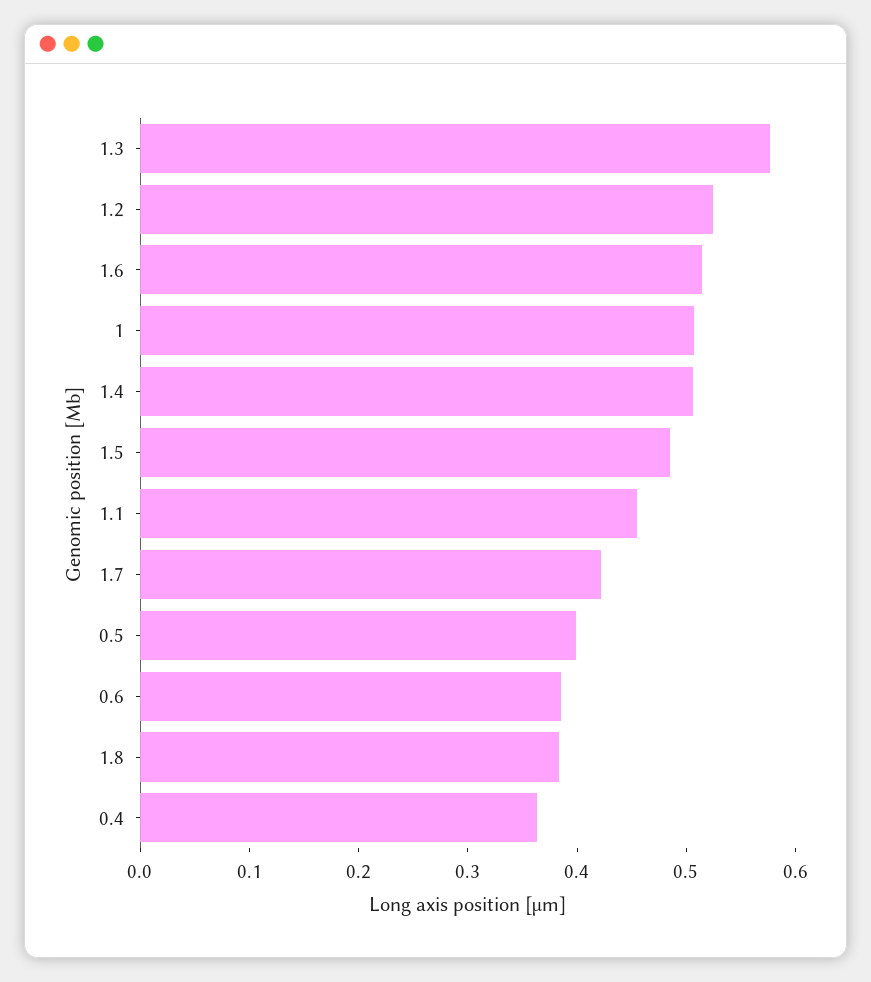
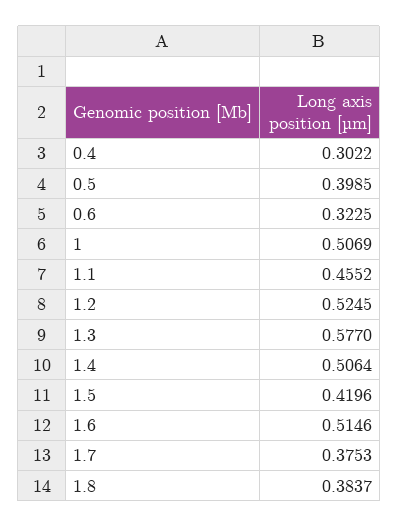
1.5: 0.48 -> 0.4196
1.7: 0.42 -> 0.3753
0.6: 0.38 -> 0.3225
0.4: 0.36 -> 0.3022

